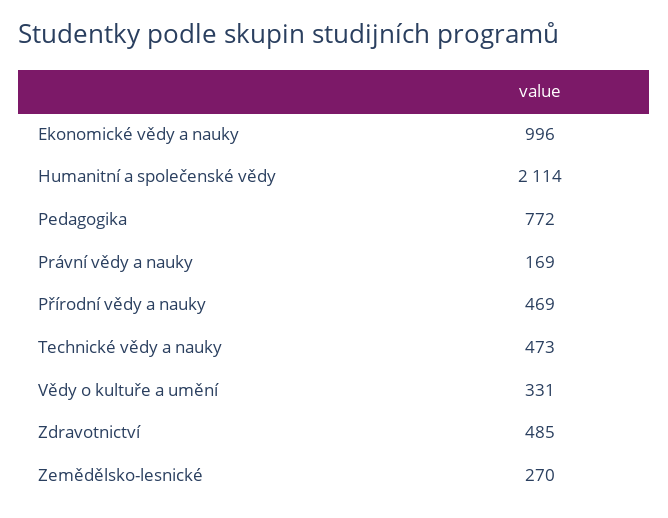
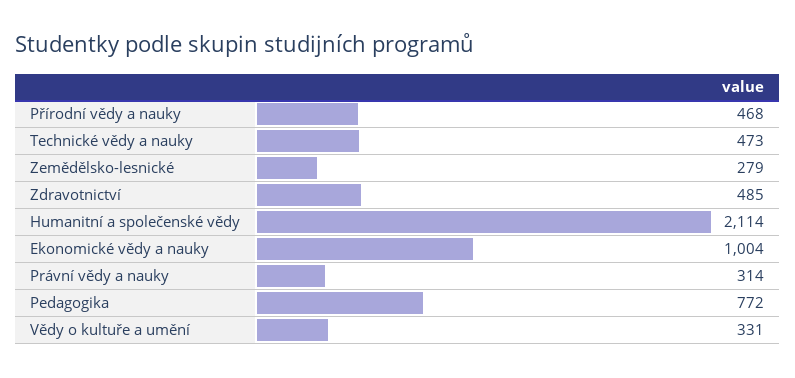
Ekonomické vědy a nauky: 996 -> 1004
Právní vědy a nauky: 169 -> 314
Přírodní vědy a nauky: 469 -> 468
Zemědělsko-lesnické: 270 -> 279

